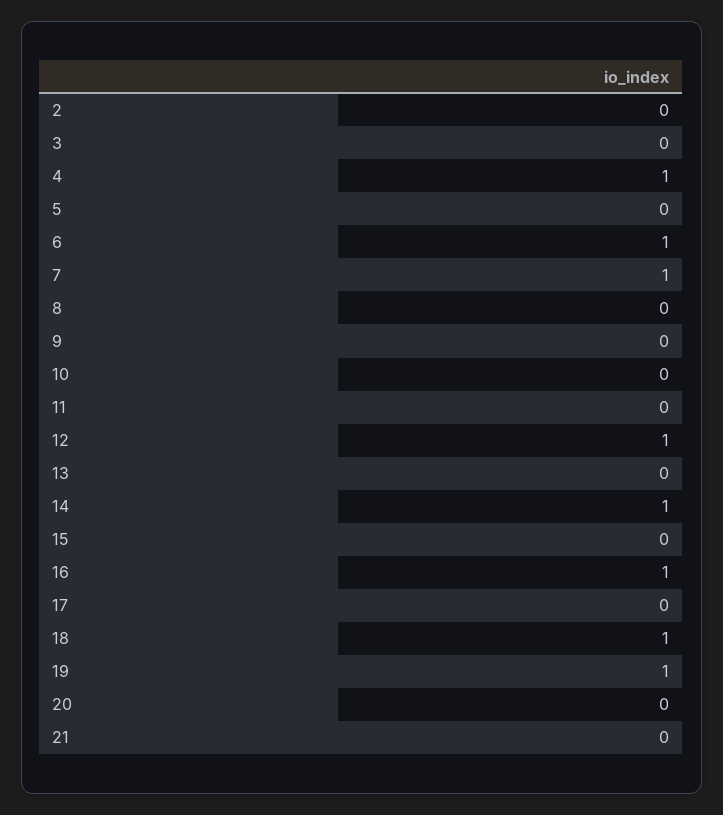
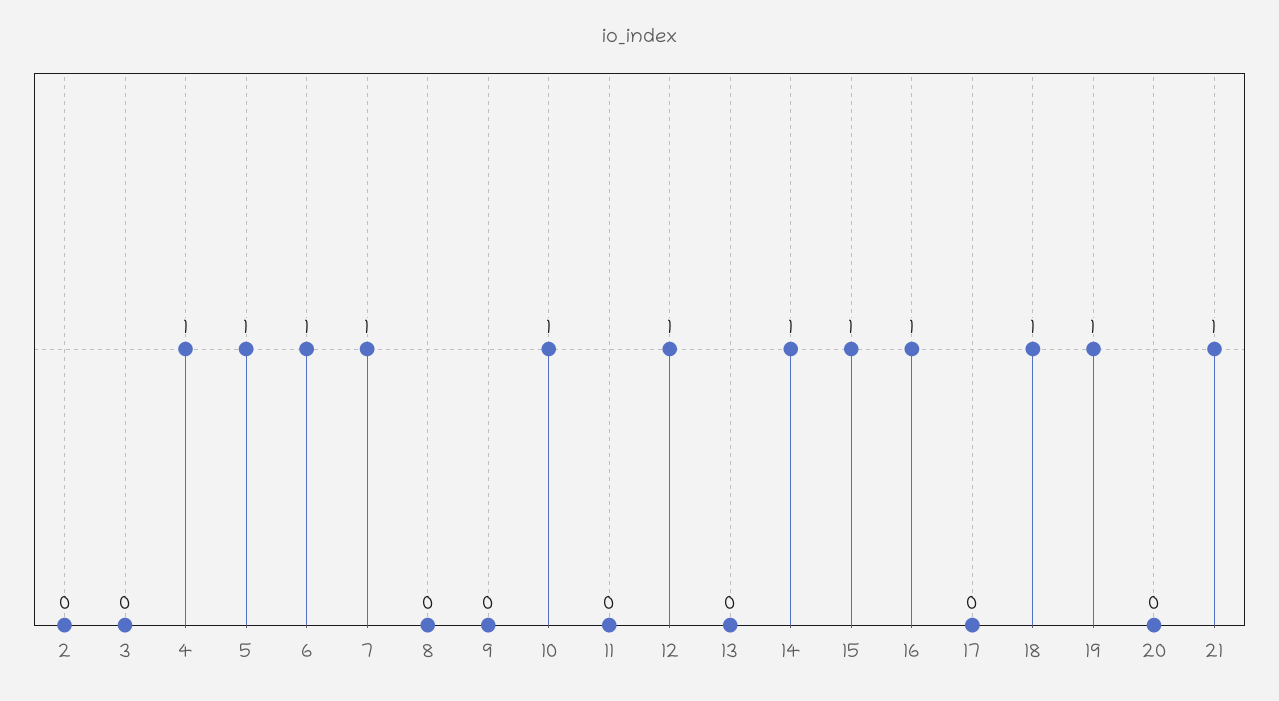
5: 0 -> 1
10: 0 -> 1
15: 0 -> 1
21: 0 -> 1

